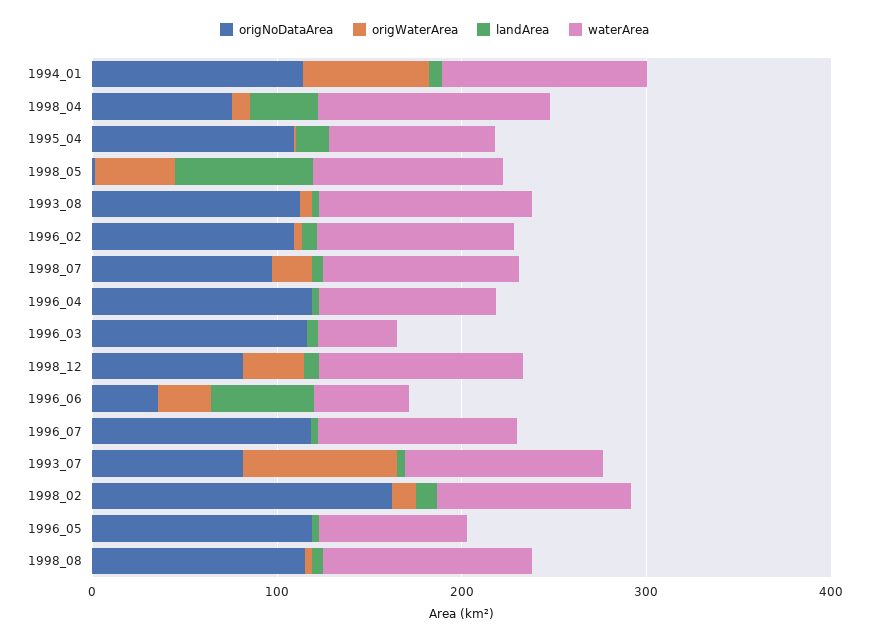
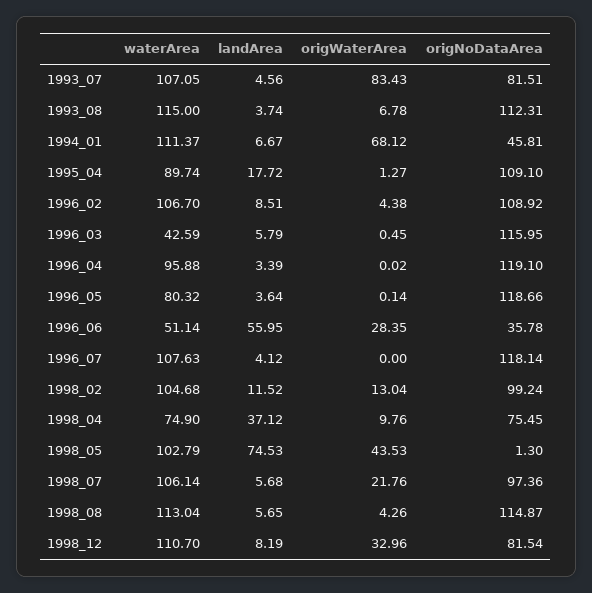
origNoDataArea, 1994_01: 120 -> 45.81
waterArea, 1998_04: 120 -> 74.9
origNoDataArea, 1998_02: 160 -> 99.24

